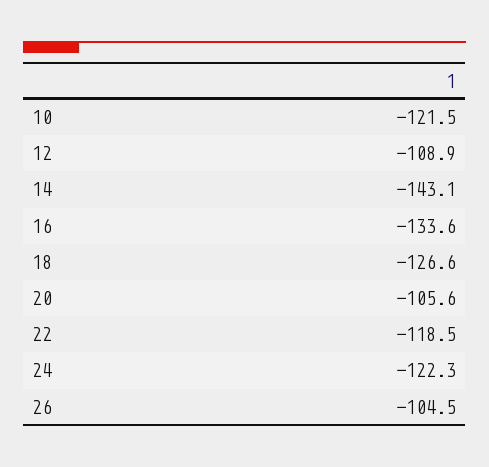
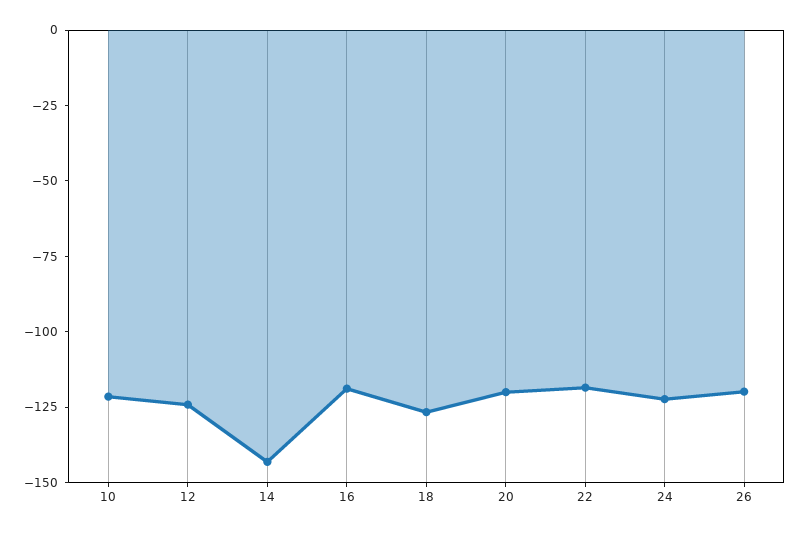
12: -108.9 -> -125
16: -133.6 -> -120
20: -105.6 -> -120
26: -104.5 -> -120

